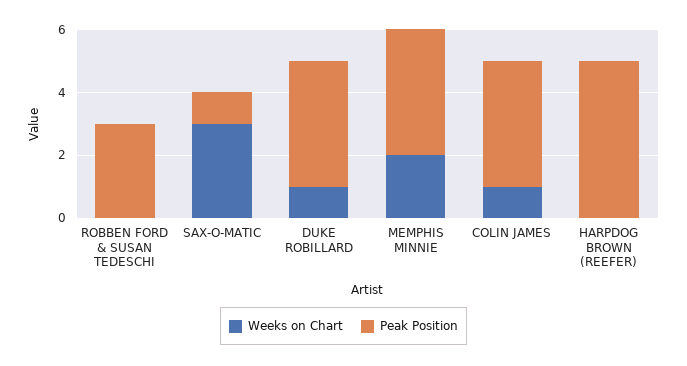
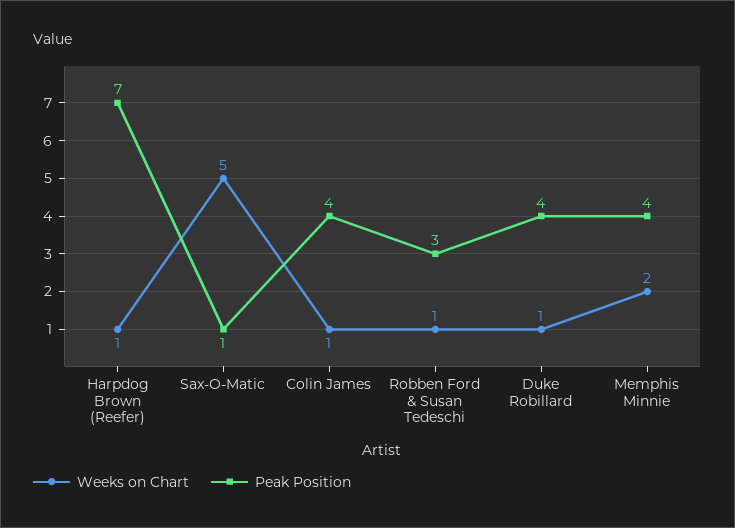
Weeks on Chart, ROBBEN FORD & SUSAN TEDESCHI: 0 -> 1
Weeks on Chart, SAX-O-MATIC: 3 -> 5
Weeks on Chart, HARPDOG BROWN (REEFER): 0 -> 1
Peak Position, HARPDOG BROWN (REEFER): 5 -> 7

